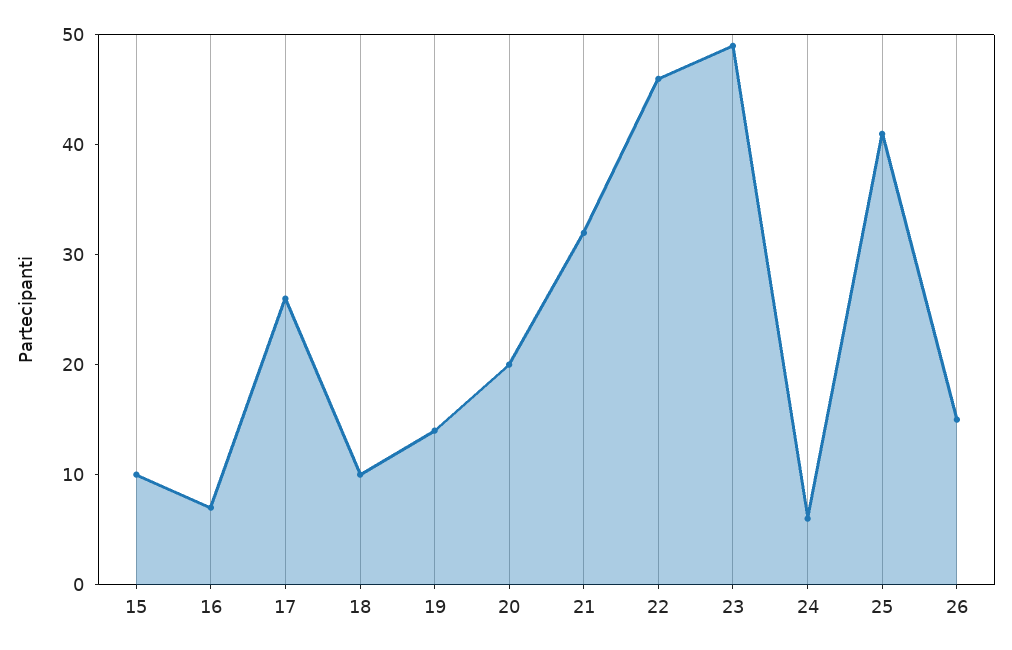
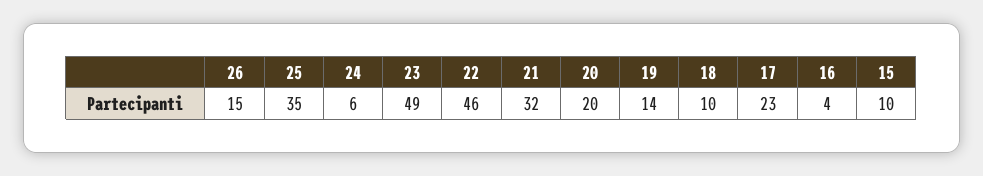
16: 7 -> 4
17: 26 -> 23
25: 41 -> 35

